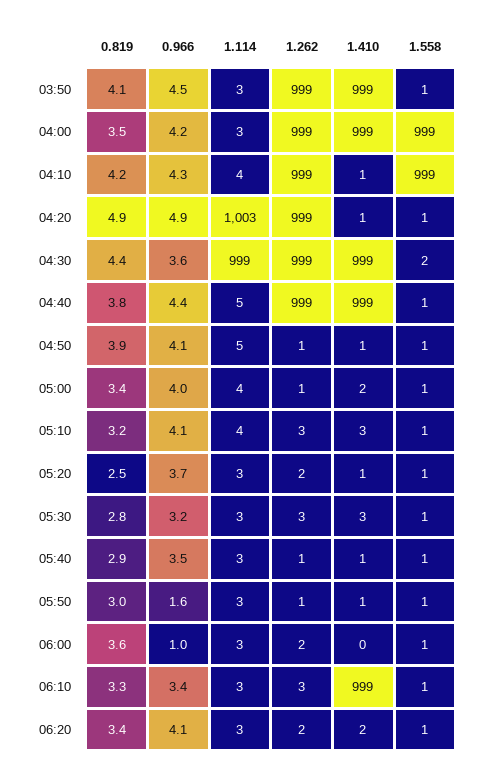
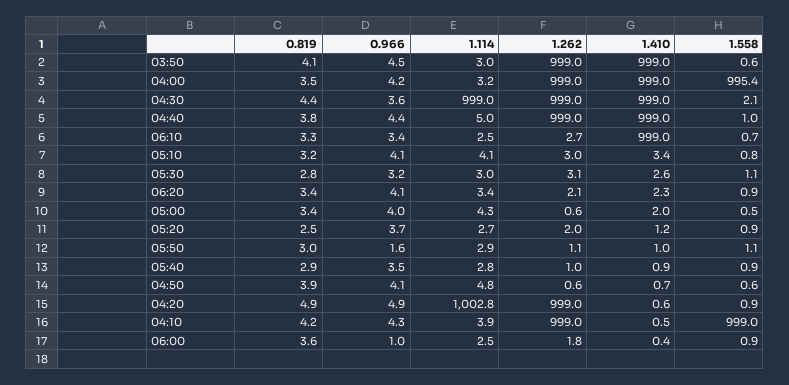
1.558, 04:00: 999 -> 995.4

